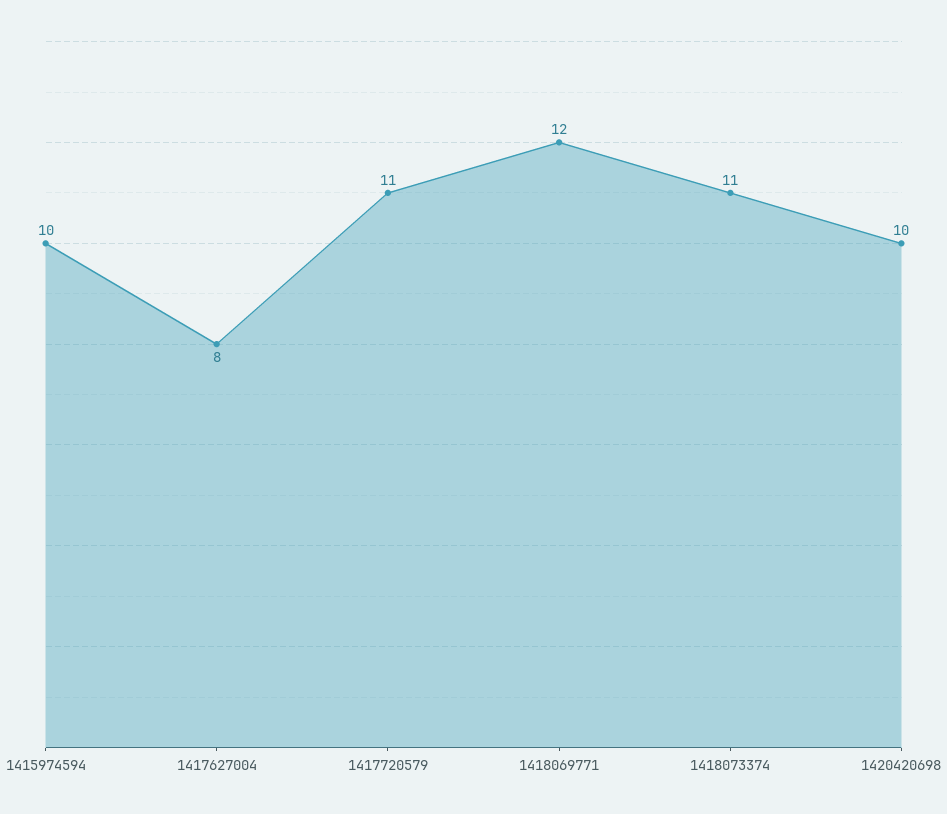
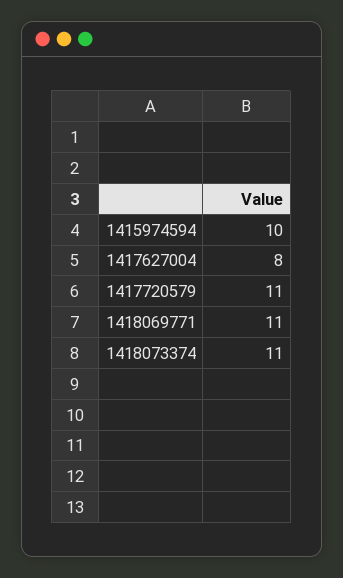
1418069771: 12 -> 11
1420420698: 10 -> none

